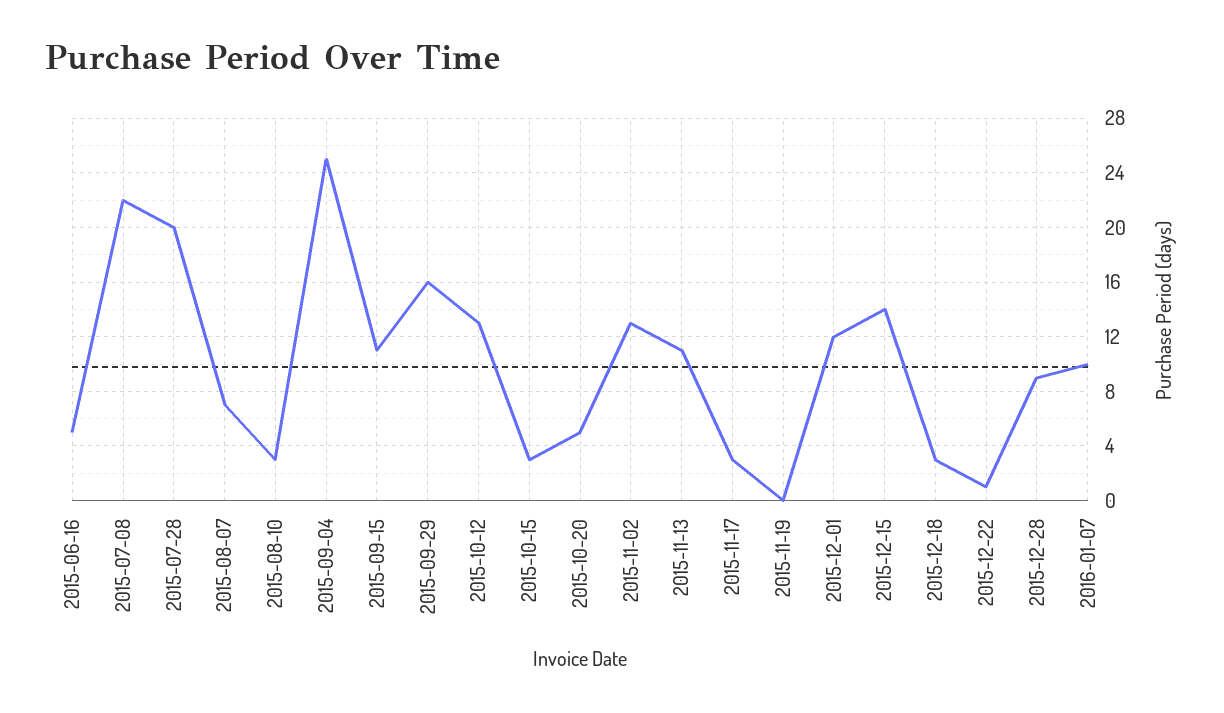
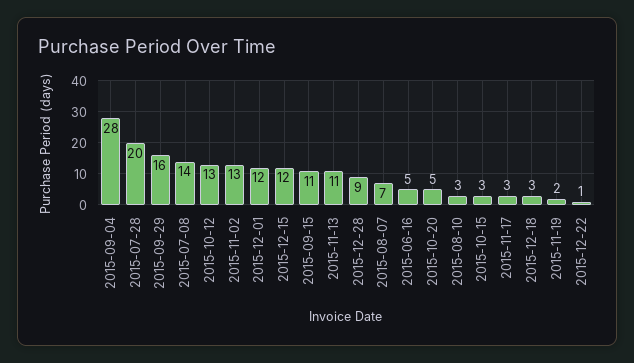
2015-07-08: 22 -> 14
2015-09-04: 25 -> 28
2015-11-19: 0 -> 2
2015-12-15: 14 -> 12
2016-01-07: 10 -> none

